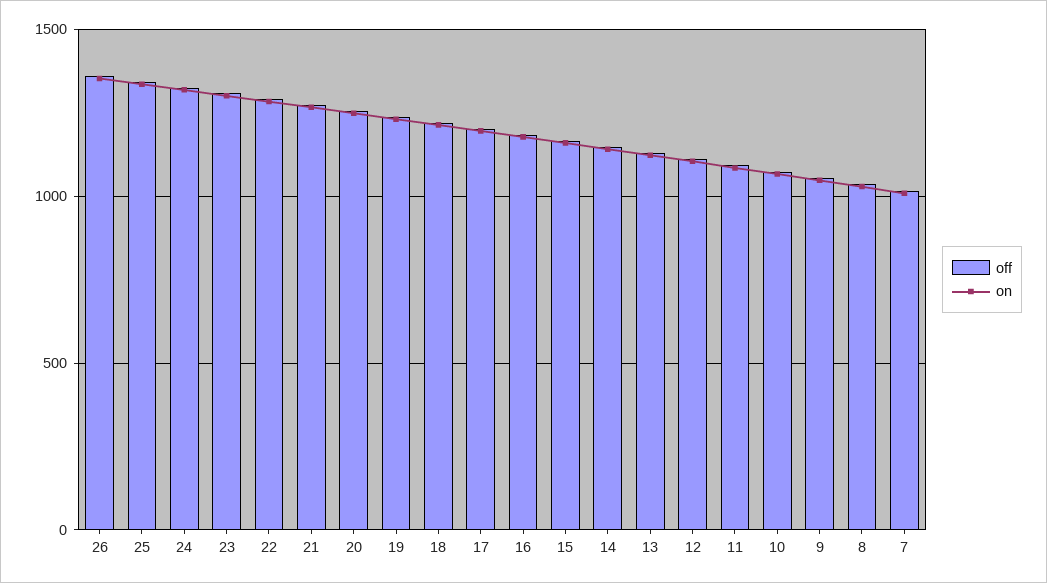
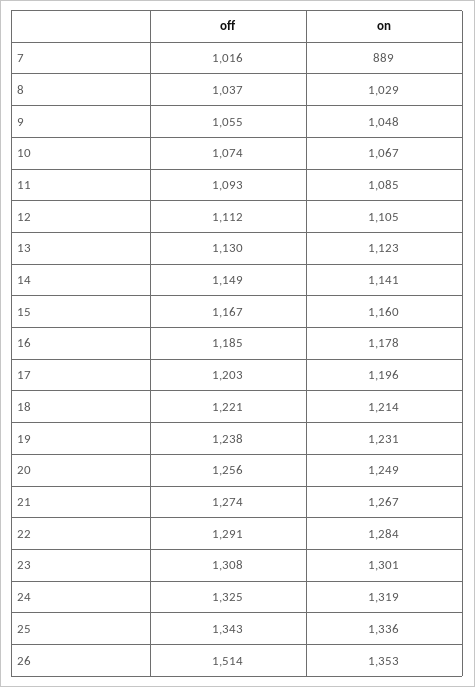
off, 26: 1350 -> 1514
on, 7: 1000 -> 889

